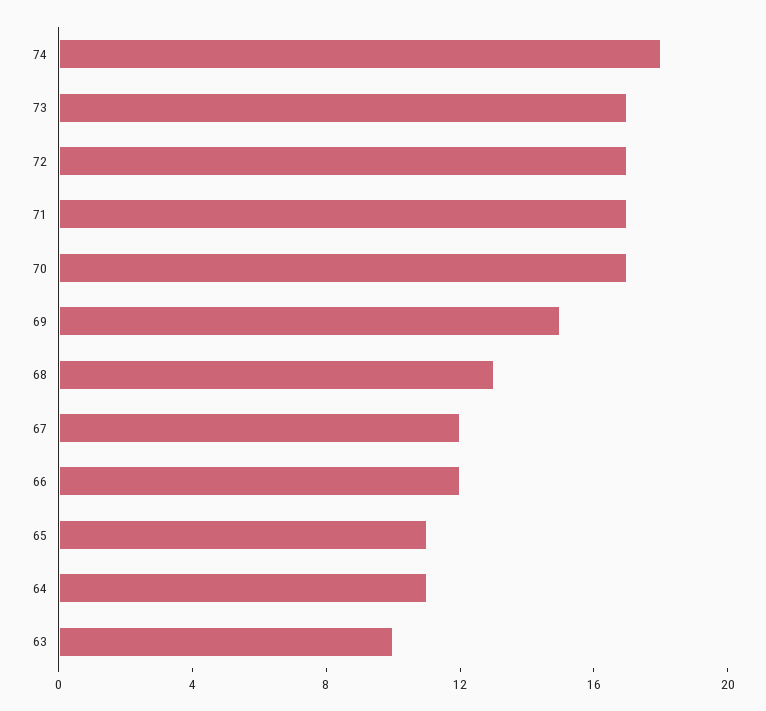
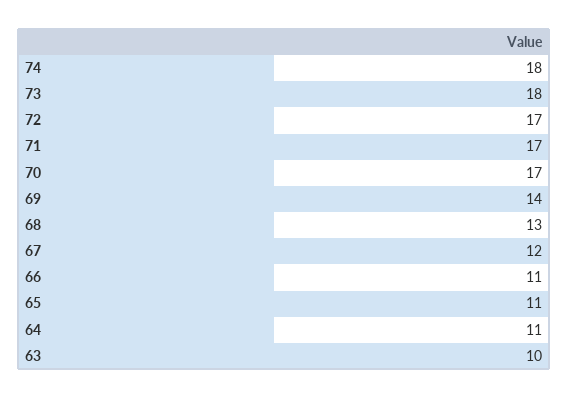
73: 17 -> 18
69: 15 -> 14
66: 12 -> 11

